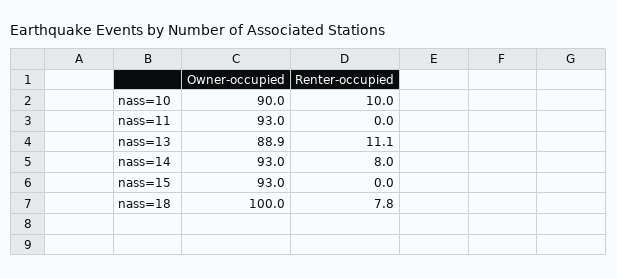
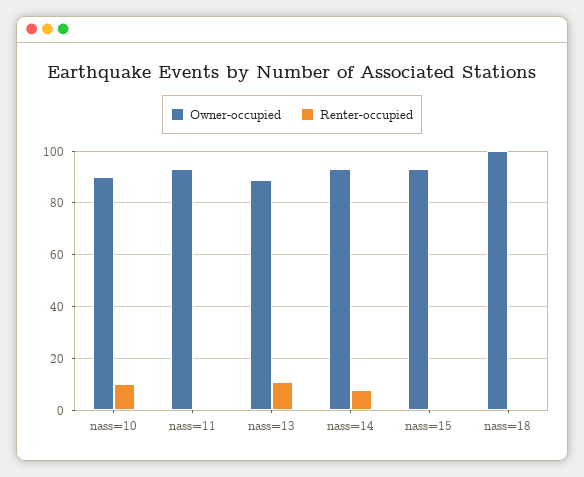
Renter-occupied, nass=18: 7.8 -> 0

